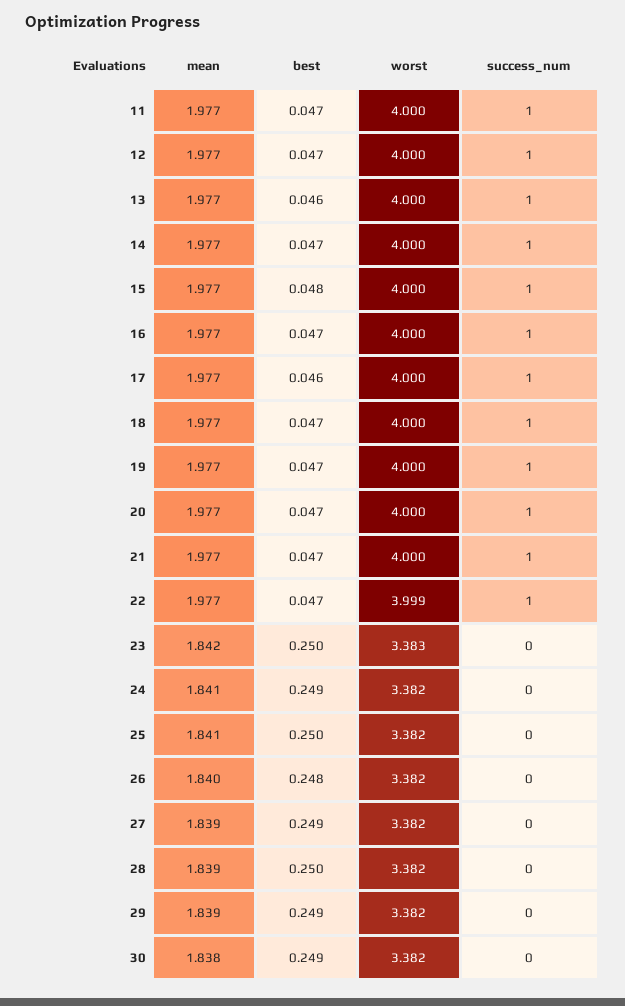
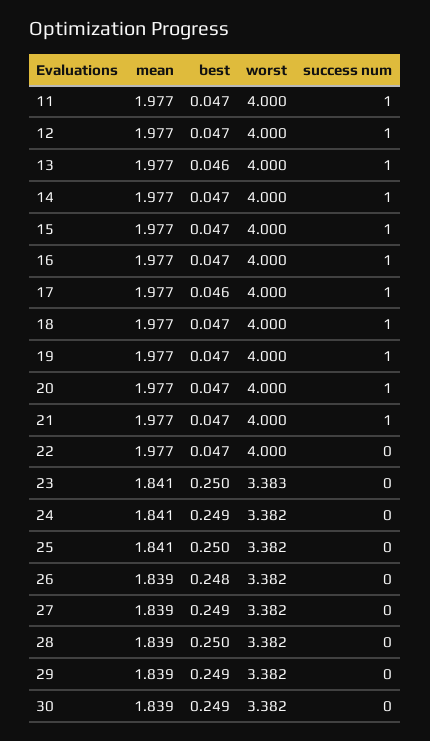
best, 15: 0.048 -> 0.047
worst, 22: 3.999 -> 4
success_num, 22: 1 -> 0
mean, 23: 1.842 -> 1.841
mean, 26: 1.84 -> 1.839
mean, 30: 1.838 -> 1.839

